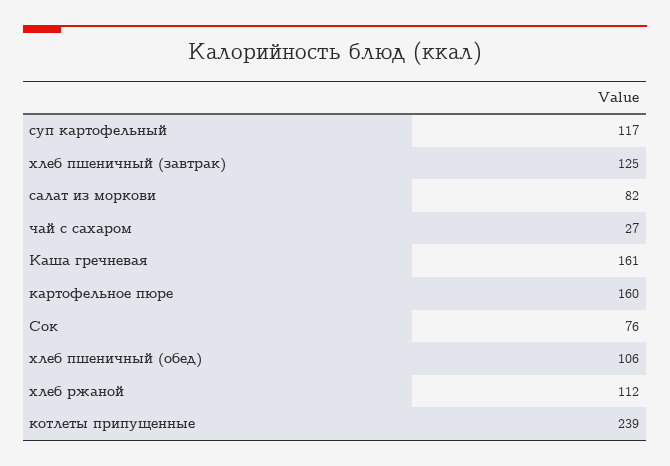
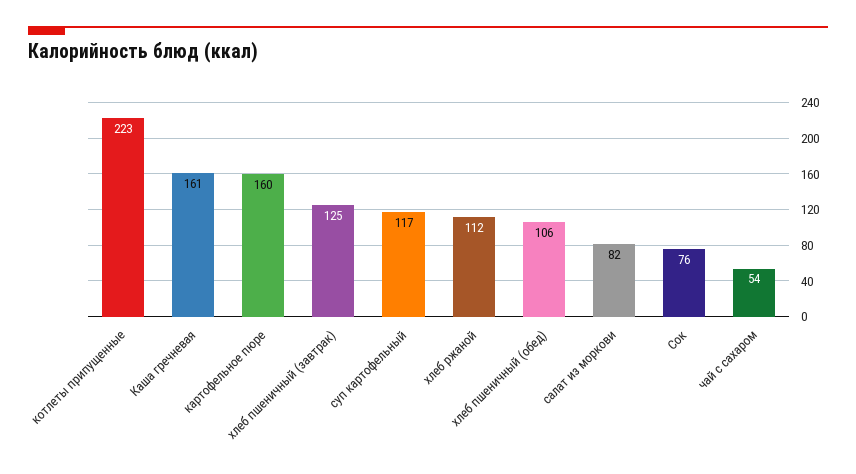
чай с сахаром: 27 -> 54
котлеты припущенные: 239 -> 223

